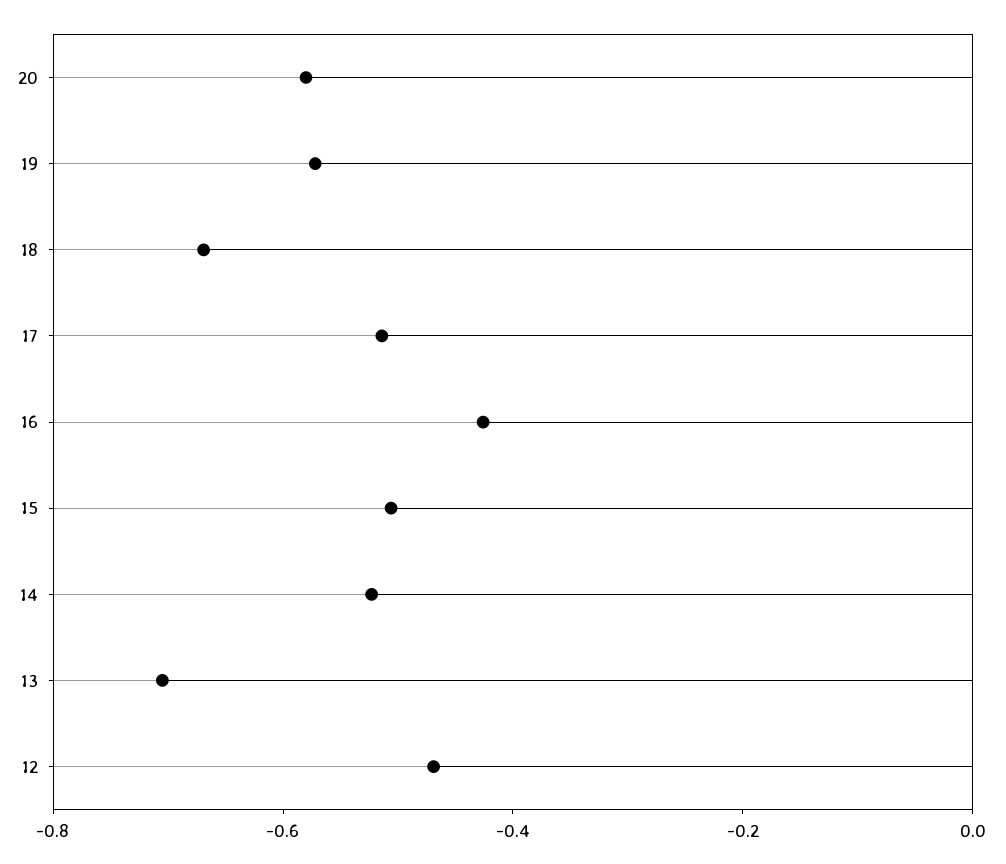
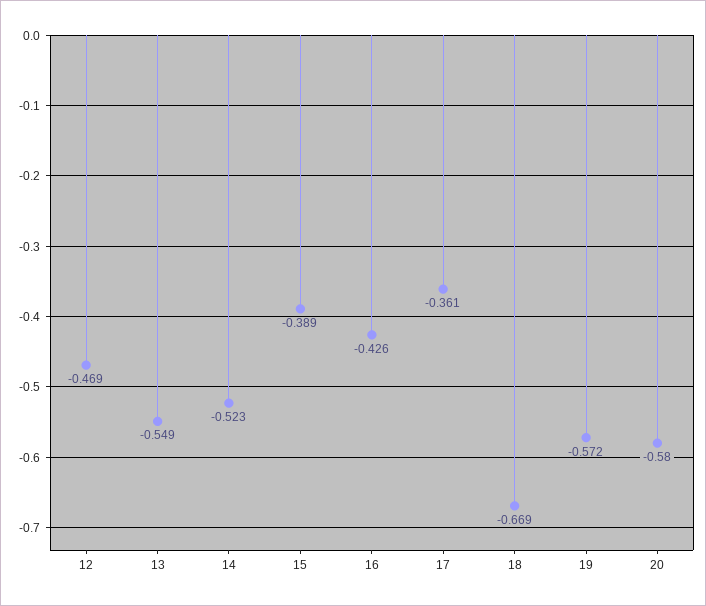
17: -0.5 -> -0.361
15: -0.5 -> -0.389
13: -0.7 -> -0.549

